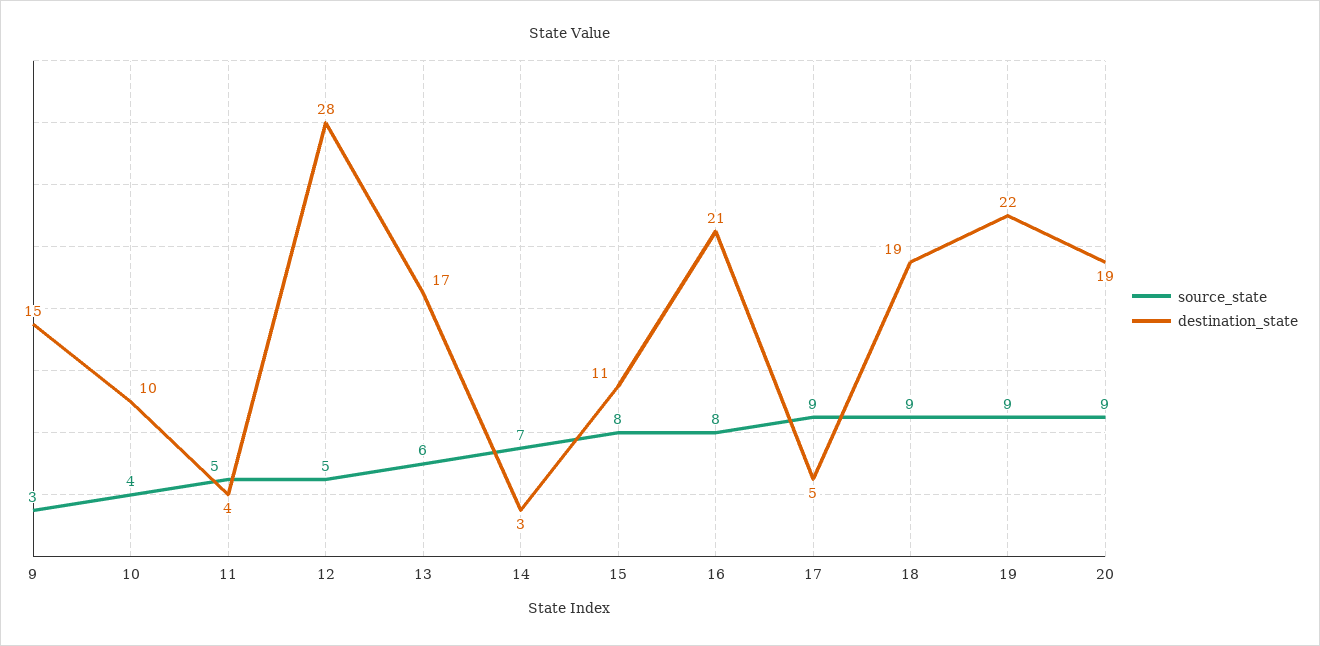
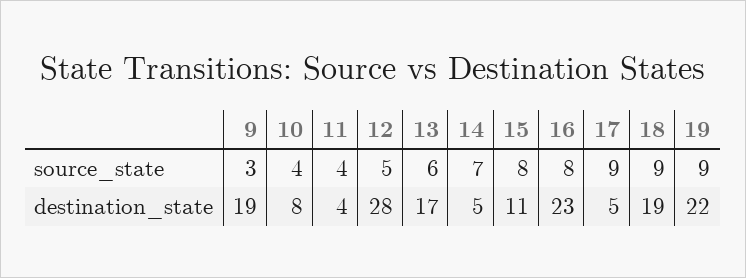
destination_state, 9: 15 -> 19
destination_state, 10: 10 -> 8
source_state, 11: 5 -> 4
destination_state, 14: 3 -> 5
destination_state, 16: 21 -> 23
source_state, 20: 9 -> none
destination_state, 20: 19 -> none

